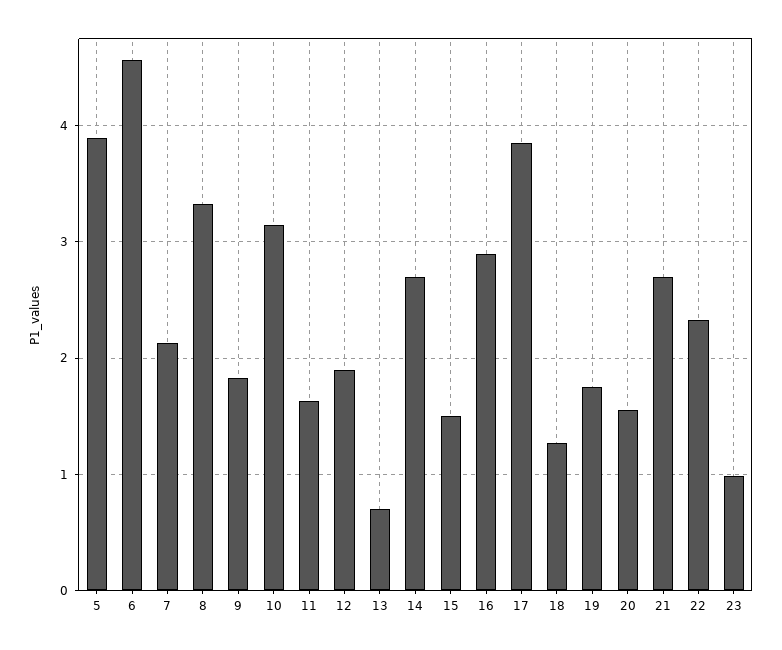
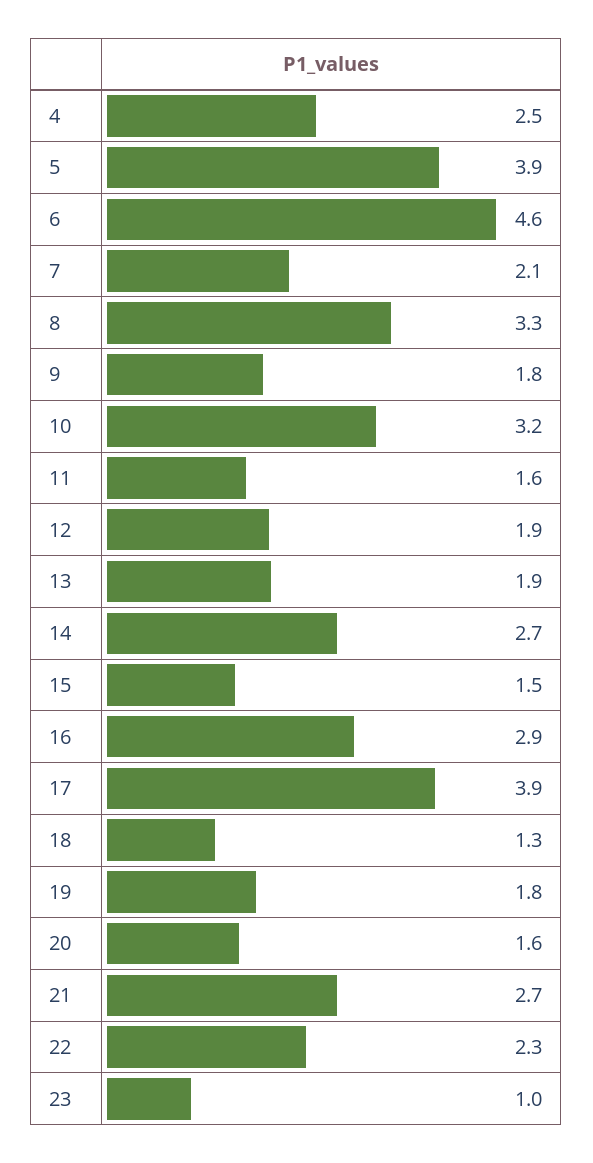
13: 0.7 -> 1.9
4: none -> 2.5

